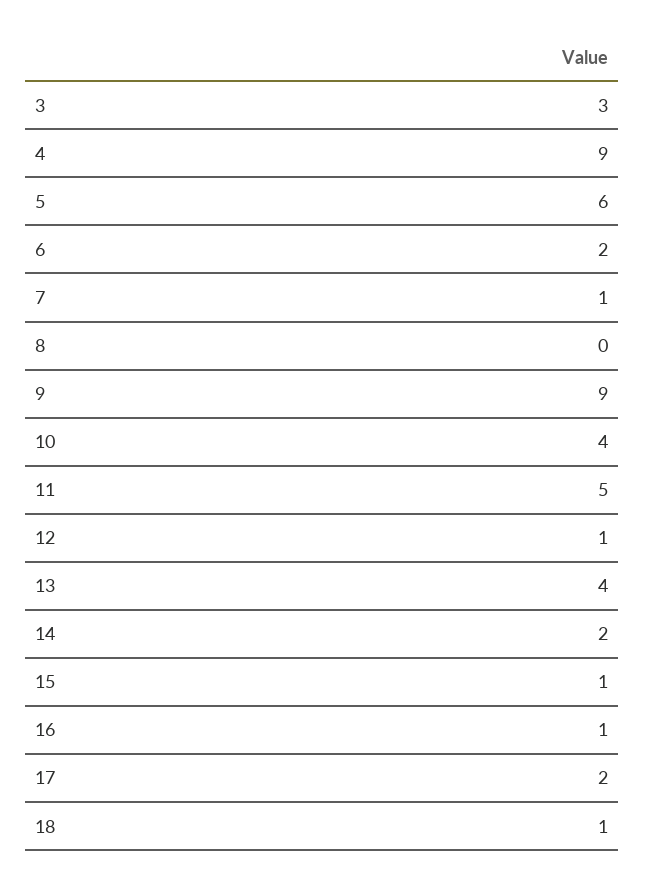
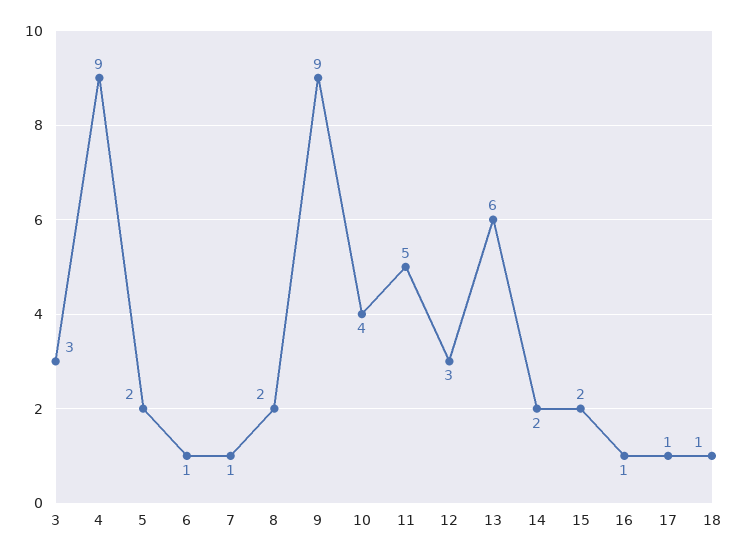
5: 6 -> 2
6: 2 -> 1
8: 0 -> 2
12: 1 -> 3
13: 4 -> 6
15: 1 -> 2
17: 2 -> 1

